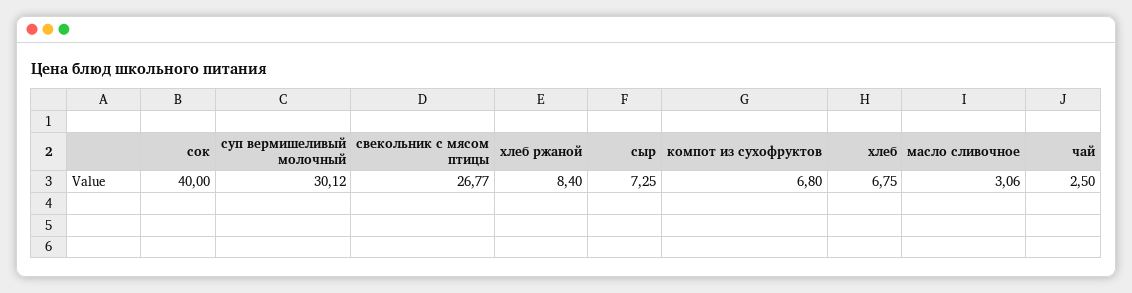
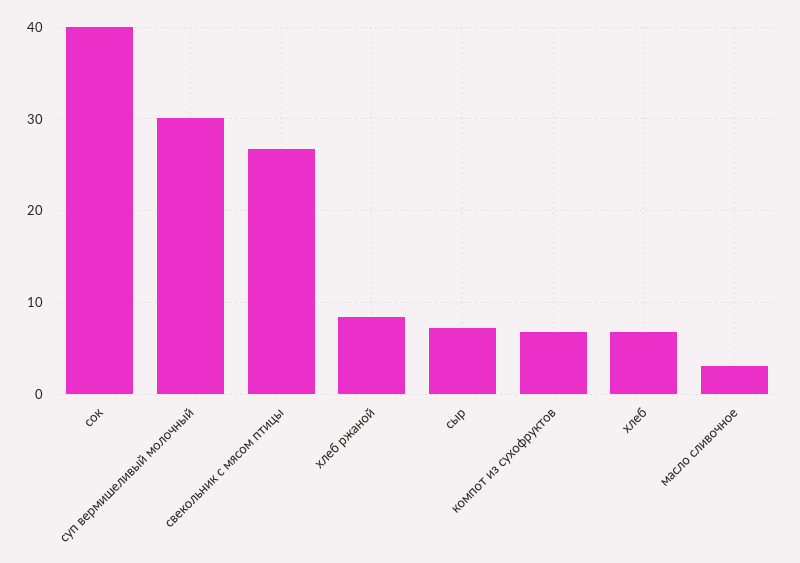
чай: 2.5 -> none

